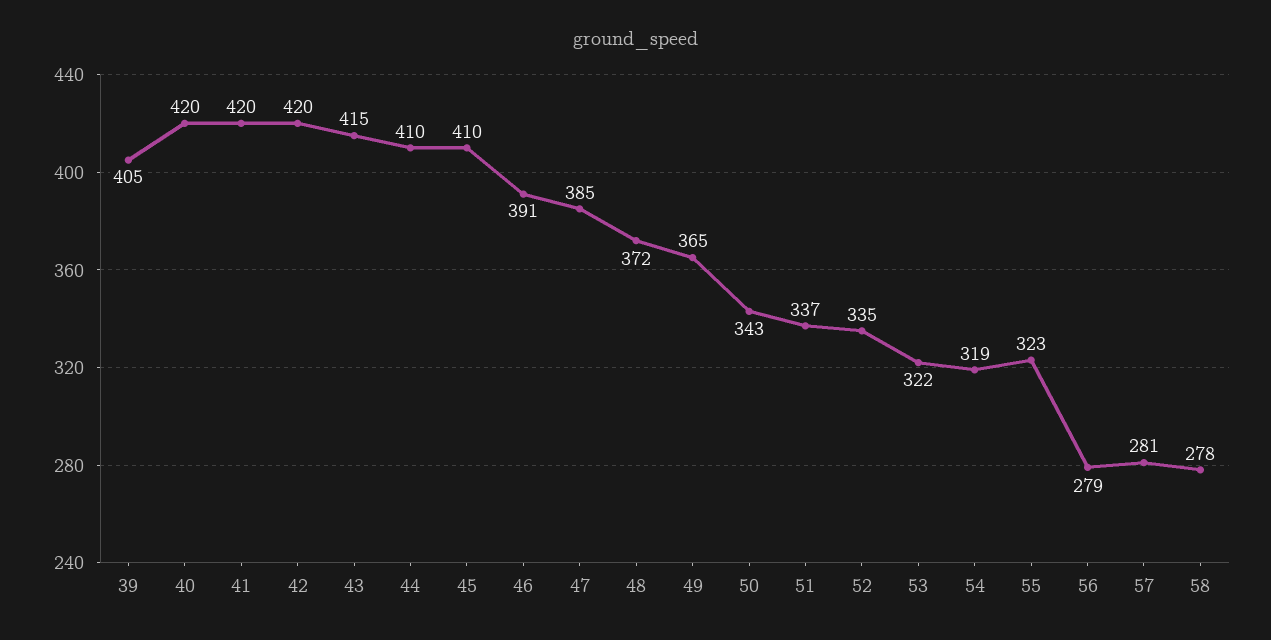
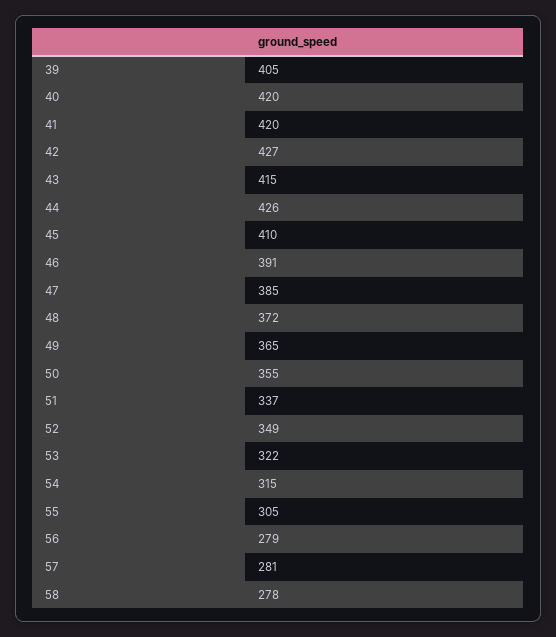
42: 420 -> 427
44: 410 -> 426
50: 343 -> 355
52: 335 -> 349
54: 319 -> 315
55: 323 -> 305

